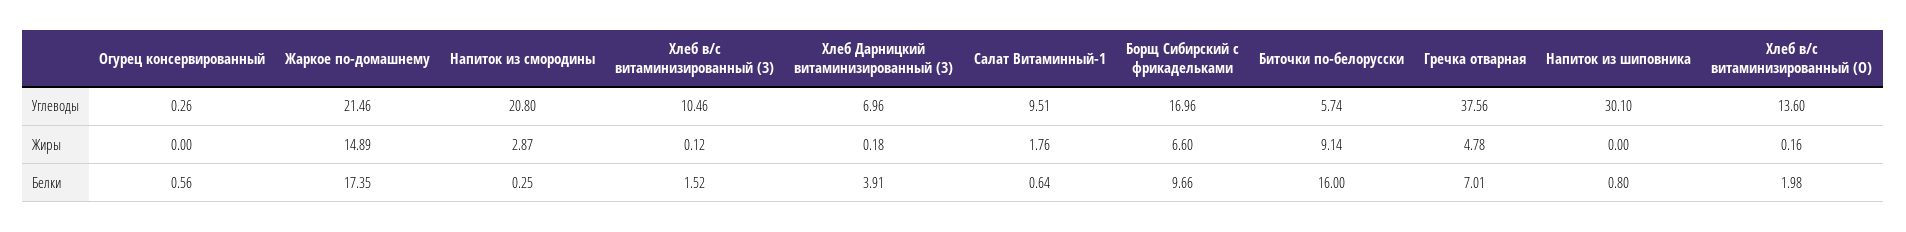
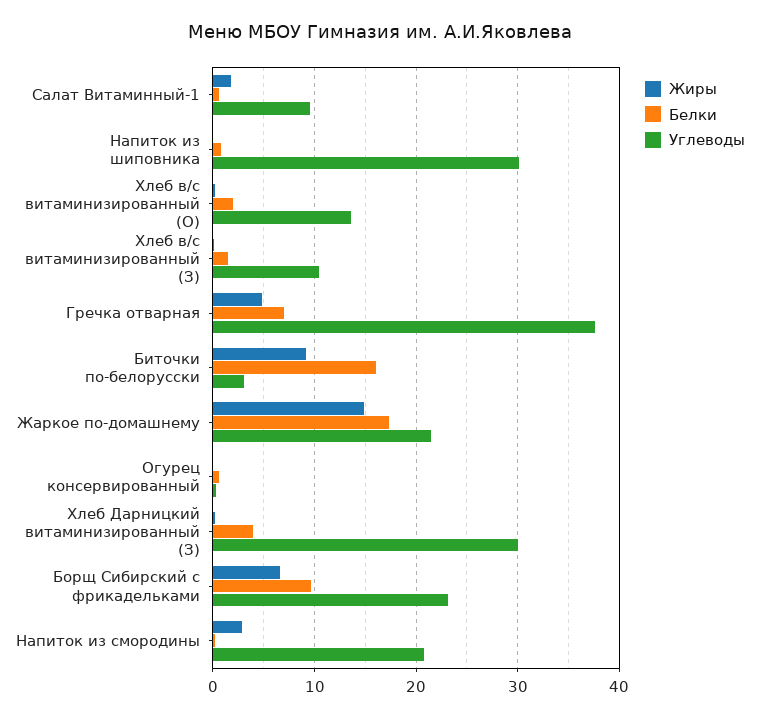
Углеводы, Хлеб Дарницкий витаминизированный (З): 6.96 -> 30
Углеводы, Борщ Сибирский с фрикадельками: 16.96 -> 23
Углеводы, Биточки по-белорусски: 5.74 -> 3

